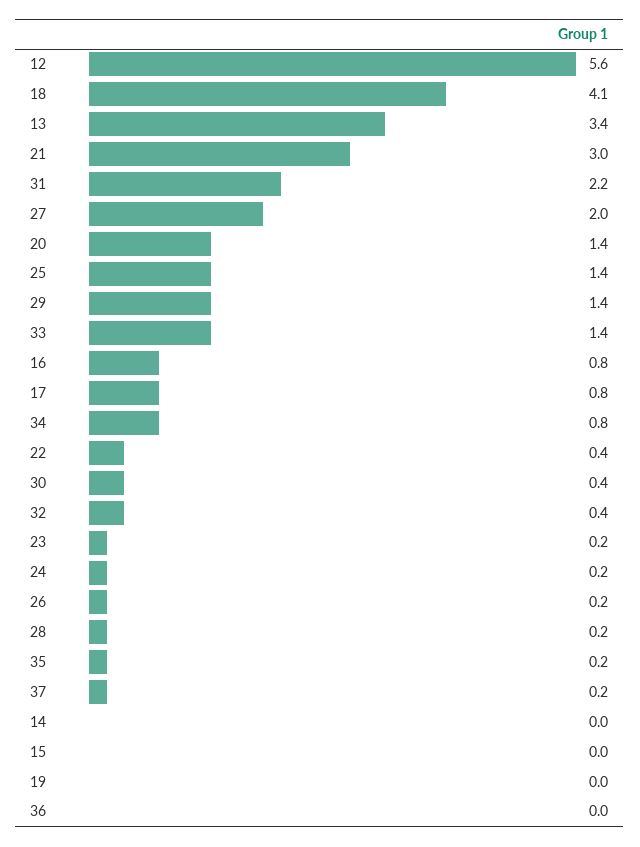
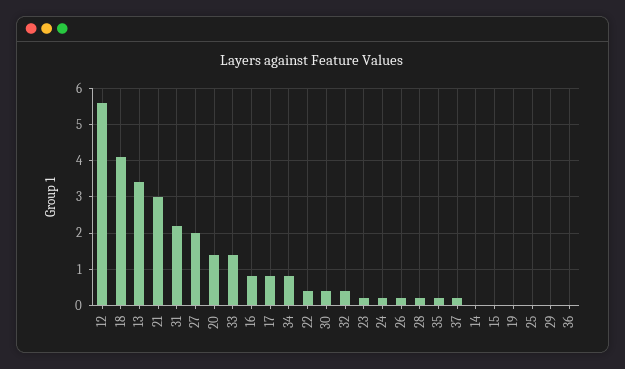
25: 1.4 -> 0
29: 1.4 -> 0

